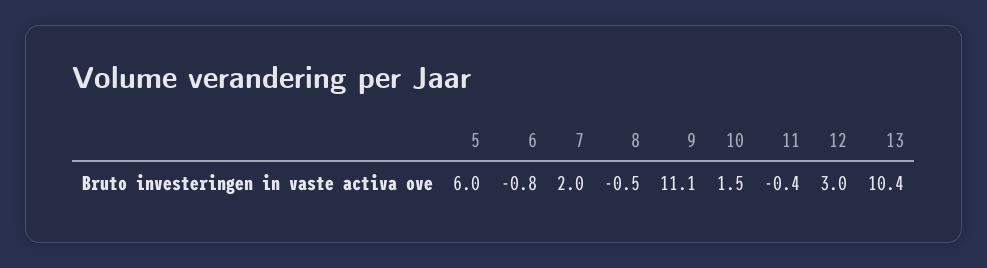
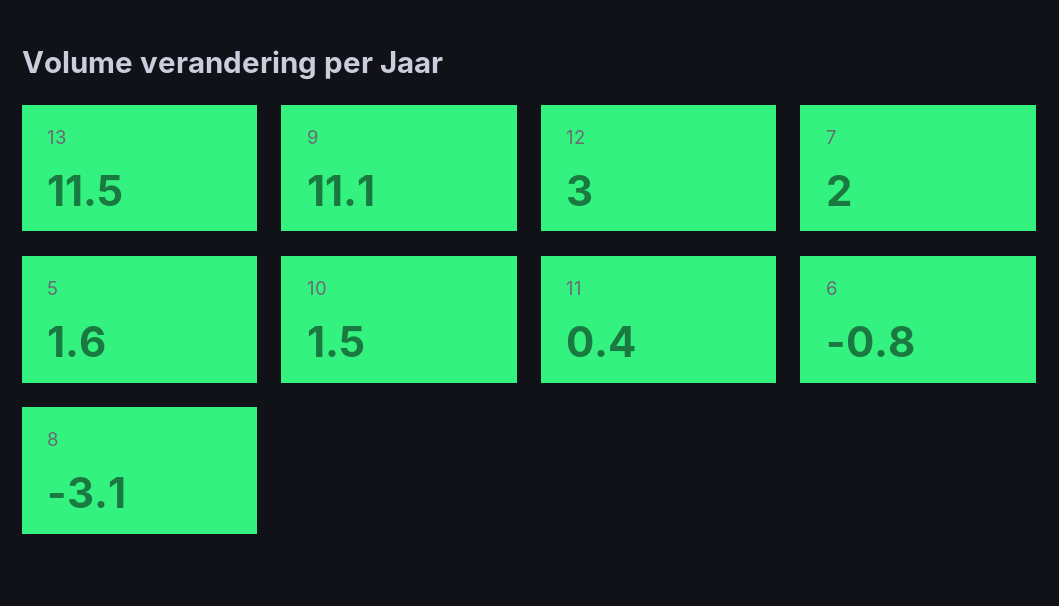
5: 6 -> 1.6
8: -0.5 -> -3.1
11: -0.4 -> 0.4
13: 10.4 -> 11.5

